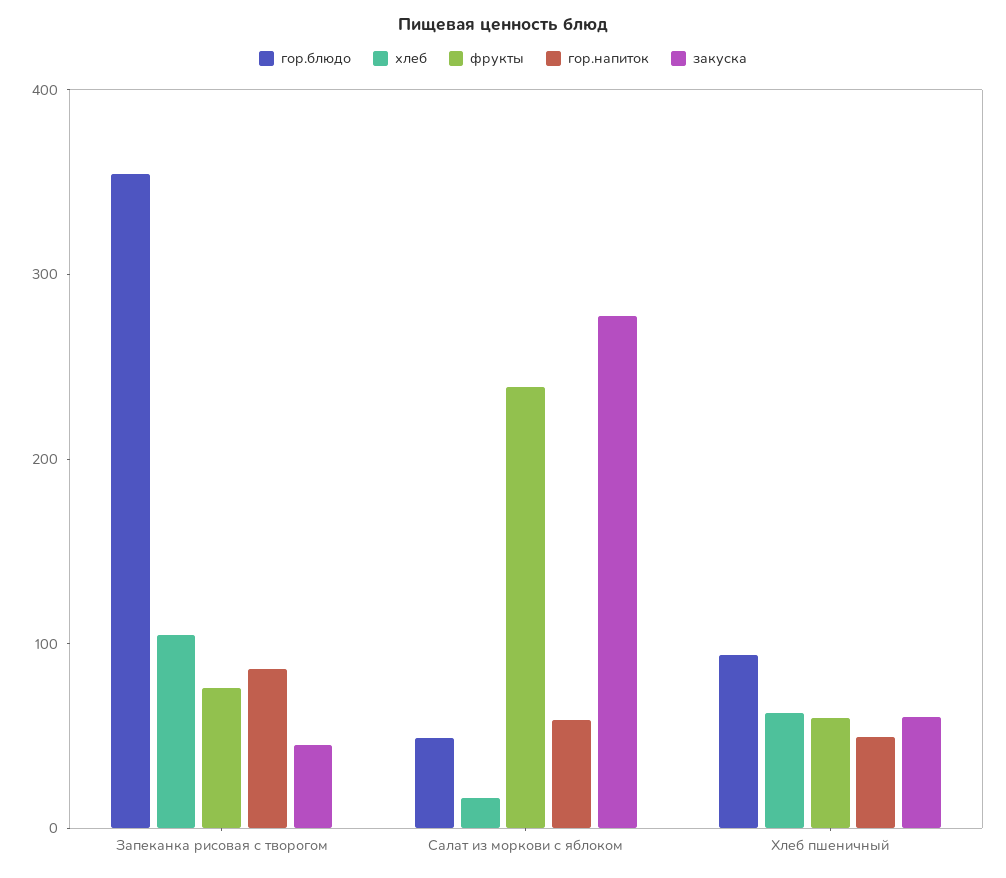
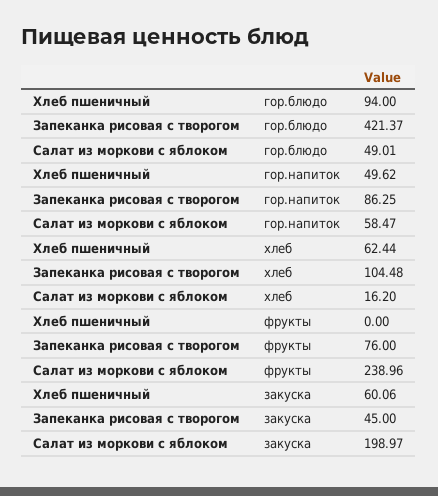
гор.блюдо, Запеканка рисовая с творогом: 360 -> 421.37
закуска, Салат из моркови с яблоком: 280 -> 198.97
фрукты, Хлеб пшеничный: 60 -> 0

